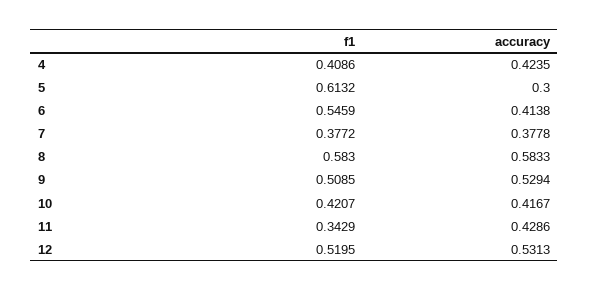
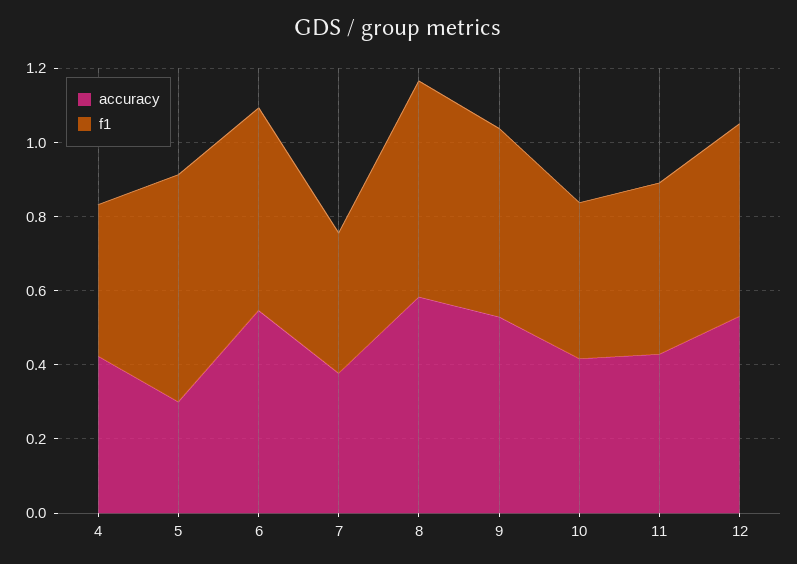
accuracy, 6: 0.4138 -> 0.55
f1, 11: 0.3429 -> 0.45

